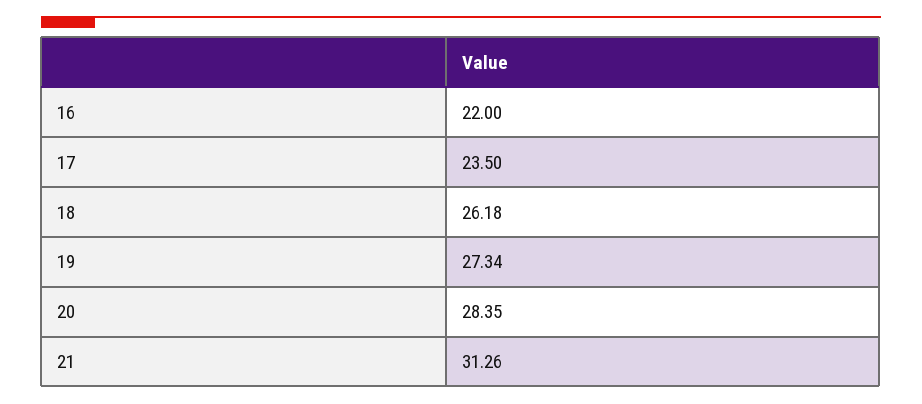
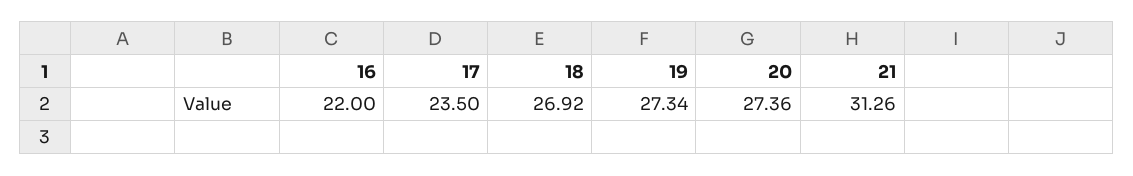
18: 26.18 -> 26.92
20: 28.35 -> 27.36

